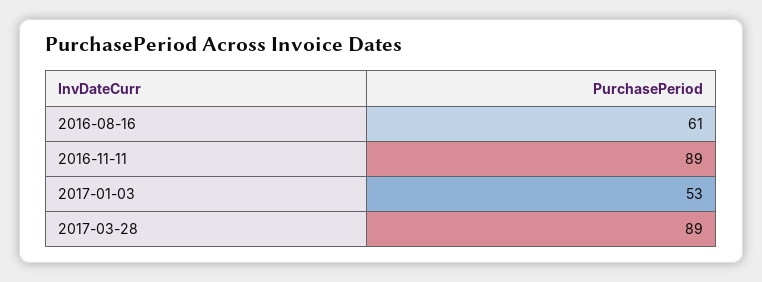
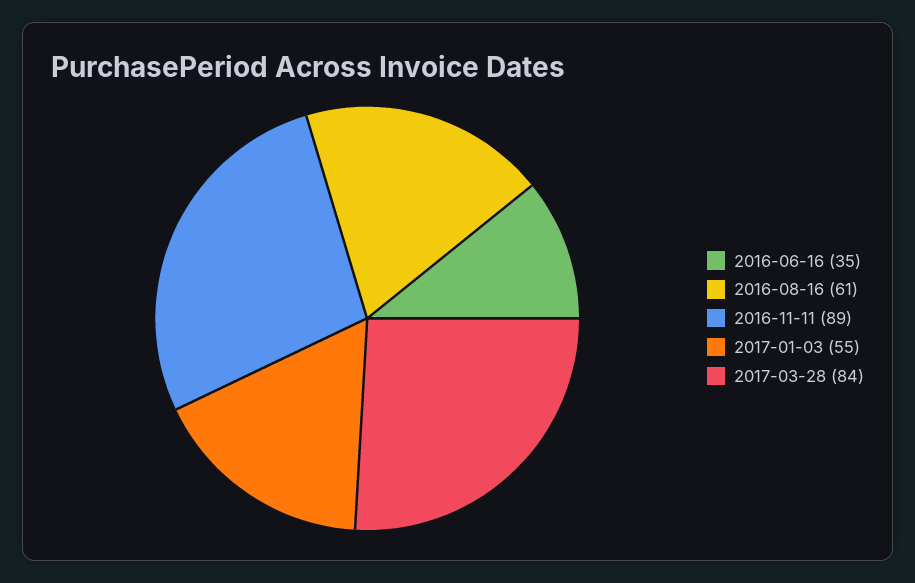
2017-01-03: 53 -> 55
2017-03-28: 89 -> 84
2016-06-16: none -> 35

